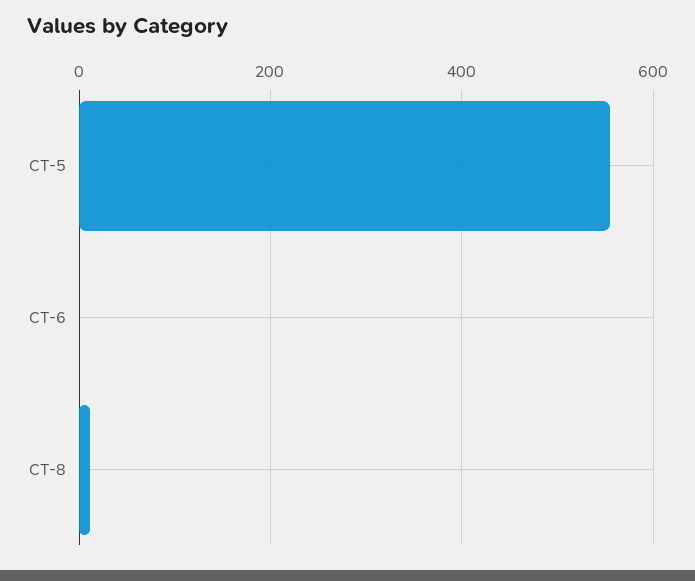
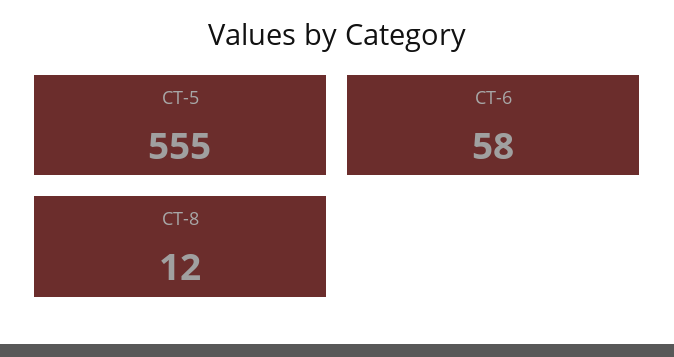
CT-6: 0 -> 58

